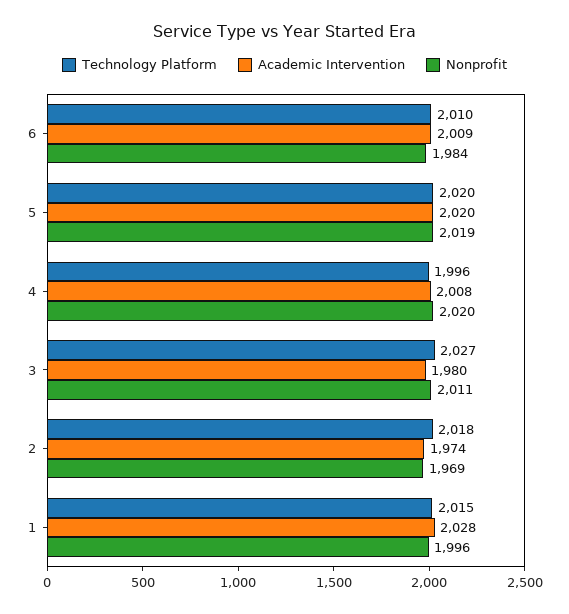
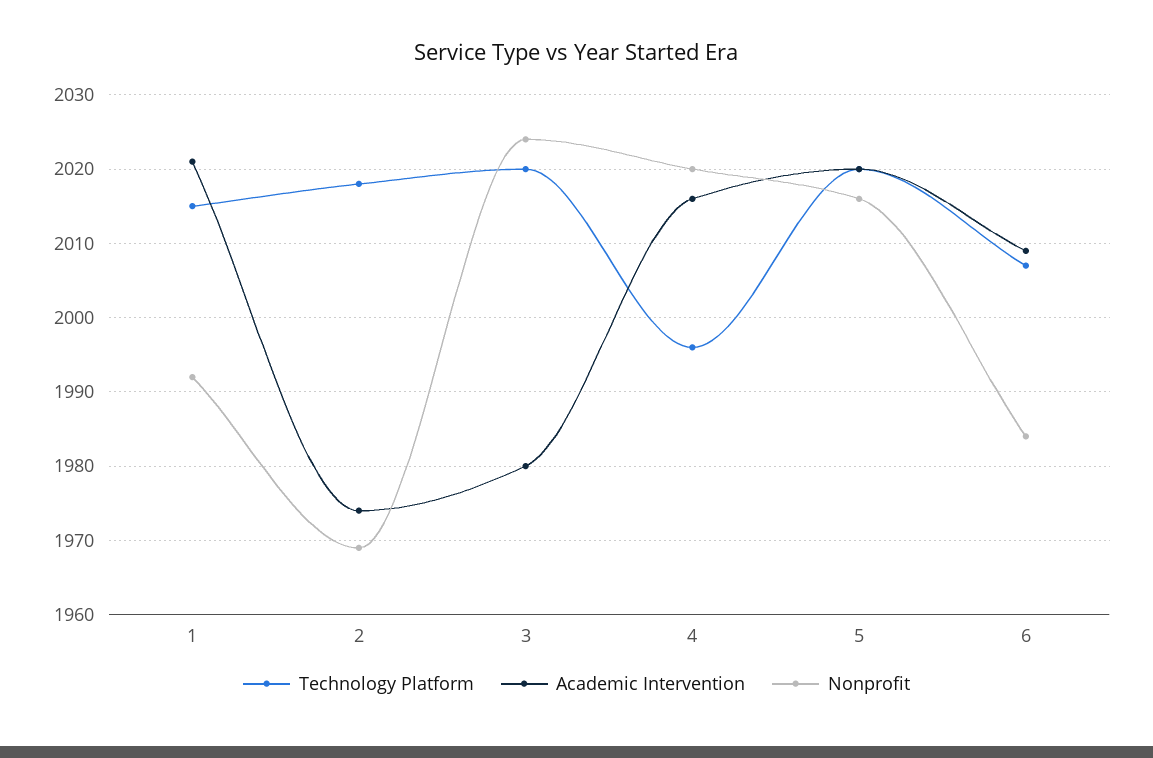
Technology Platform, 6: 2010 -> 2007
Nonprofit, 5: 2019 -> 2016
Academic Intervention, 4: 2008 -> 2016
Technology Platform, 3: 2027 -> 2020
Nonprofit, 3: 2011 -> 2024
Academic Intervention, 1: 2028 -> 2021
Nonprofit, 1: 1996 -> 1992

